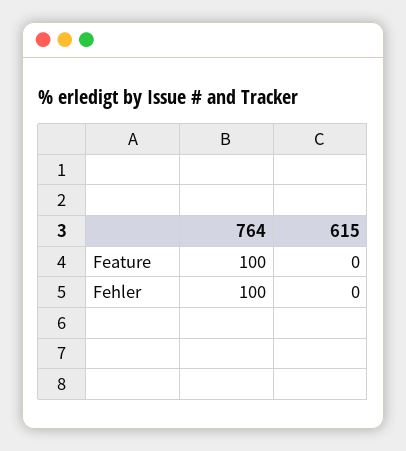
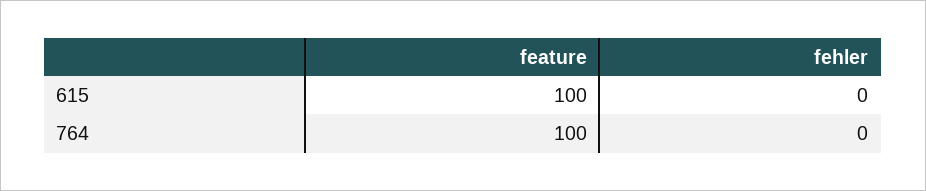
615, Feature: 0 -> 100
764, Fehler: 100 -> 0

